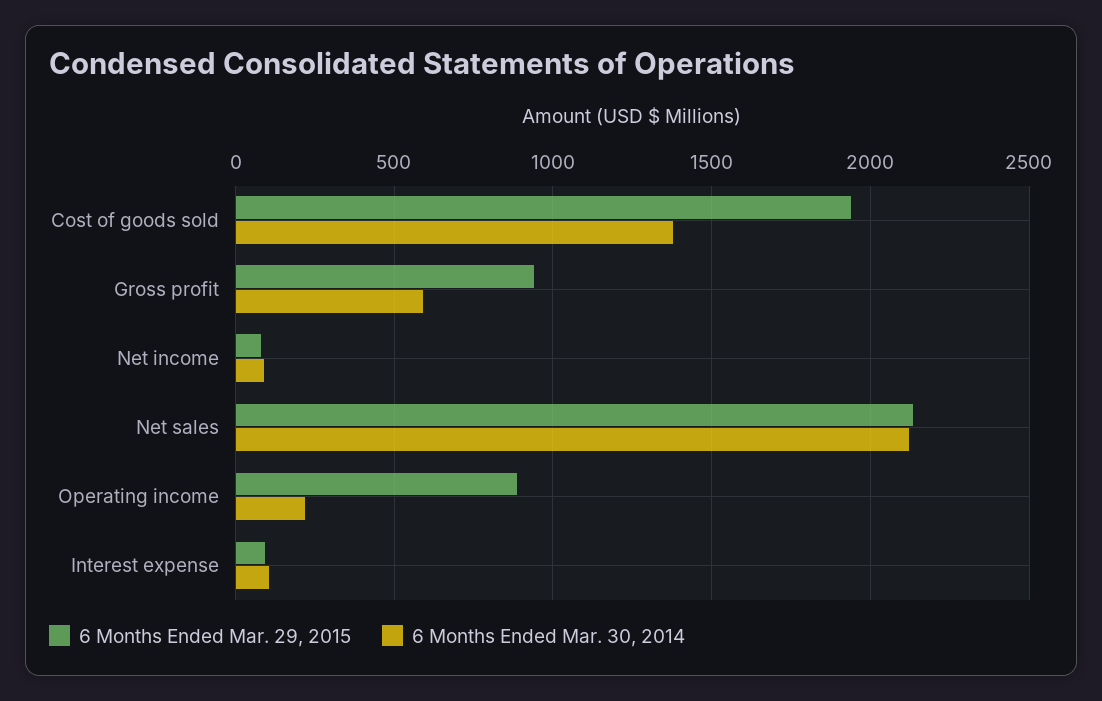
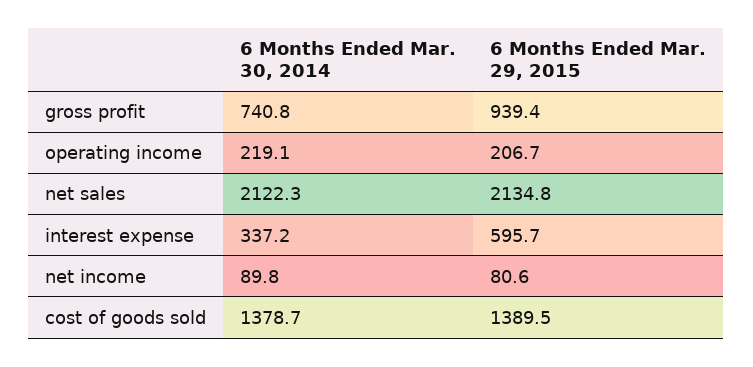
6 Months Ended Mar. 29, 2015, Cost of goods sold: 1950 -> 1389.5
6 Months Ended Mar. 30, 2014, Gross profit: 600 -> 740.8
6 Months Ended Mar. 29, 2015, Operating income: 900 -> 206.7
6 Months Ended Mar. 29, 2015, Interest expense: 100 -> 595.7
6 Months Ended Mar. 30, 2014, Interest expense: 100 -> 337.2

